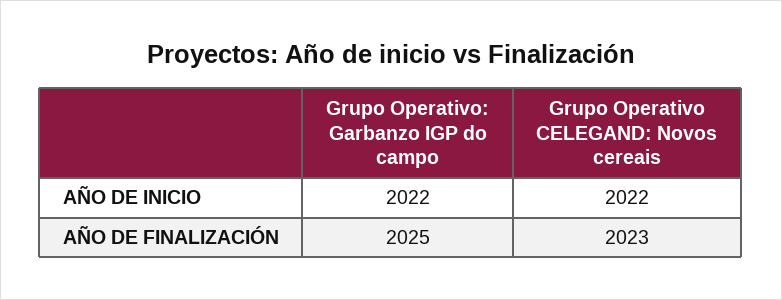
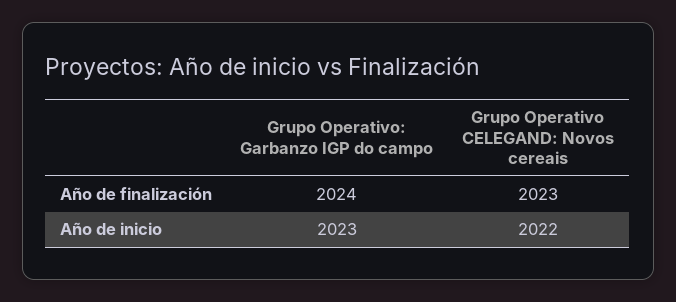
Grupo Operativo: Garbanzo IGP do campo, AÑO DE INICIO: 2022 -> 2023
Grupo Operativo: Garbanzo IGP do campo, AÑO DE FINALIZACIÓN: 2025 -> 2024

